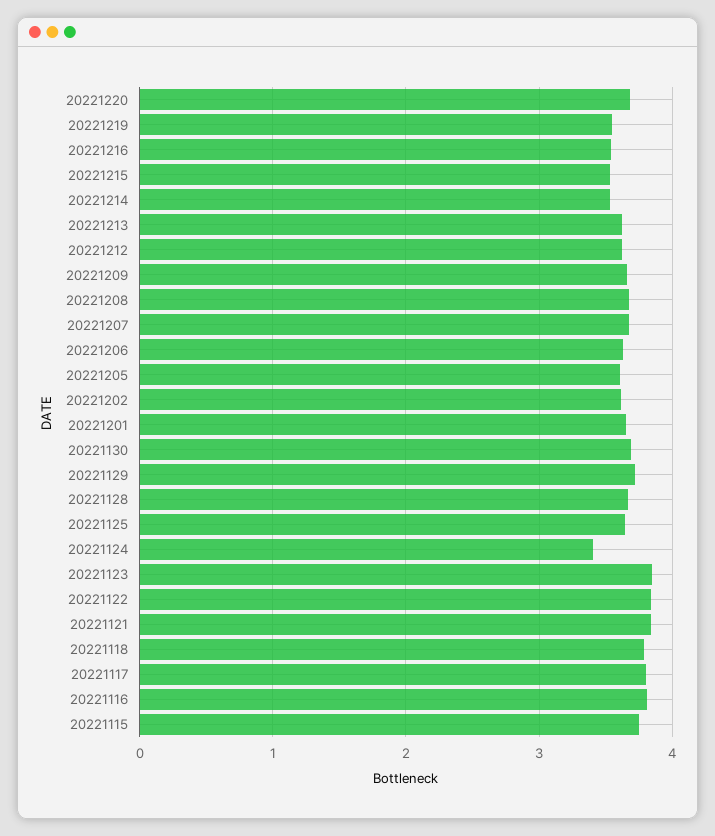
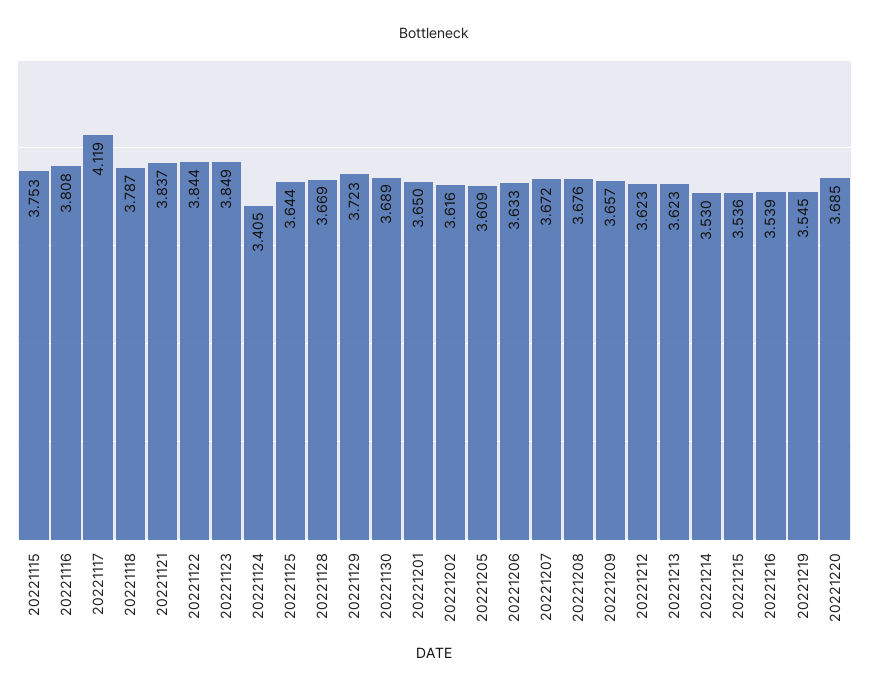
20221117: 3.8 -> 4.119

